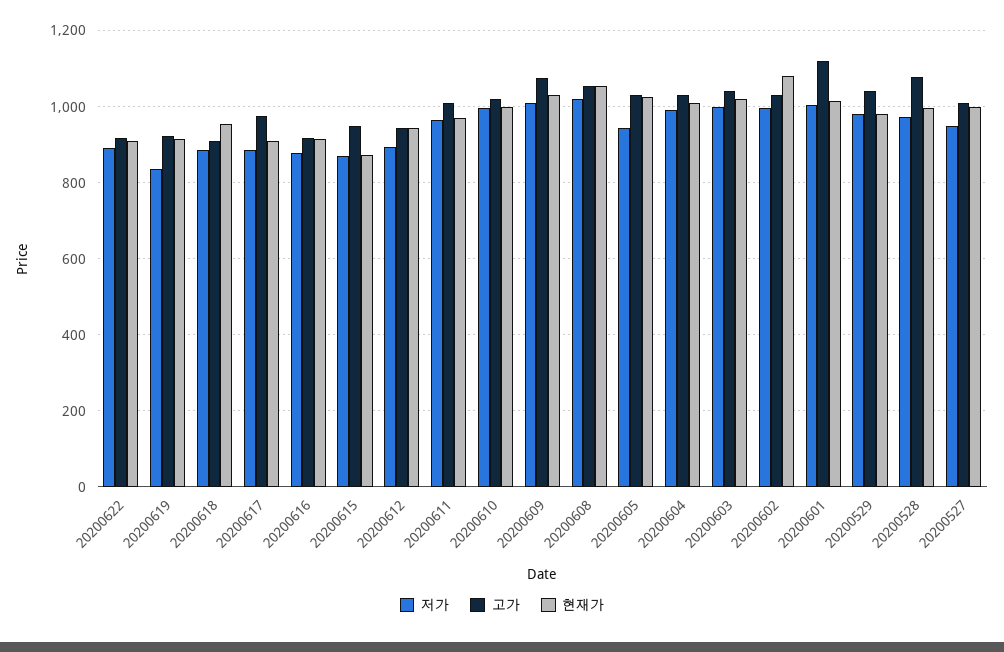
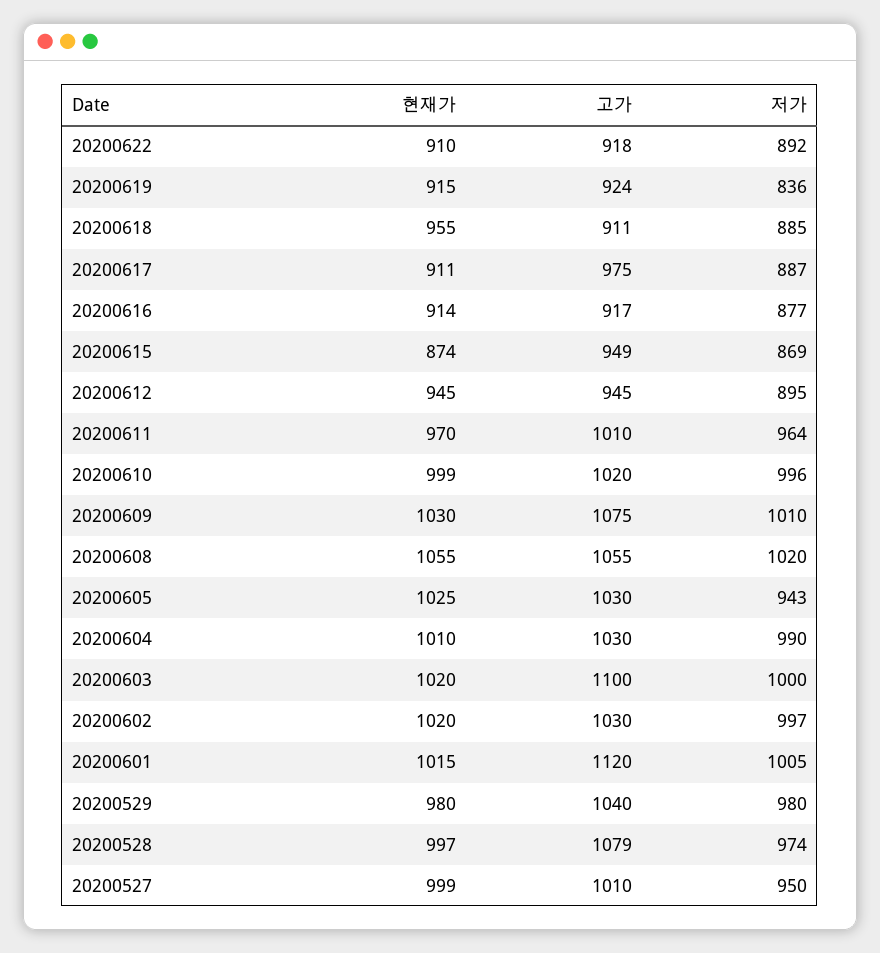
고가, 20200603: 1040 -> 1100
현재가, 20200602: 1080 -> 1020

